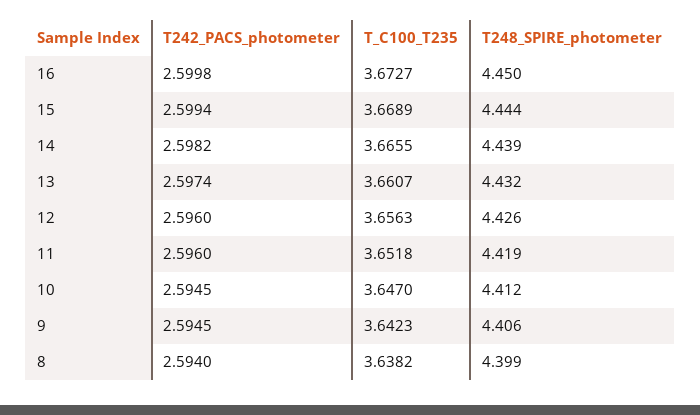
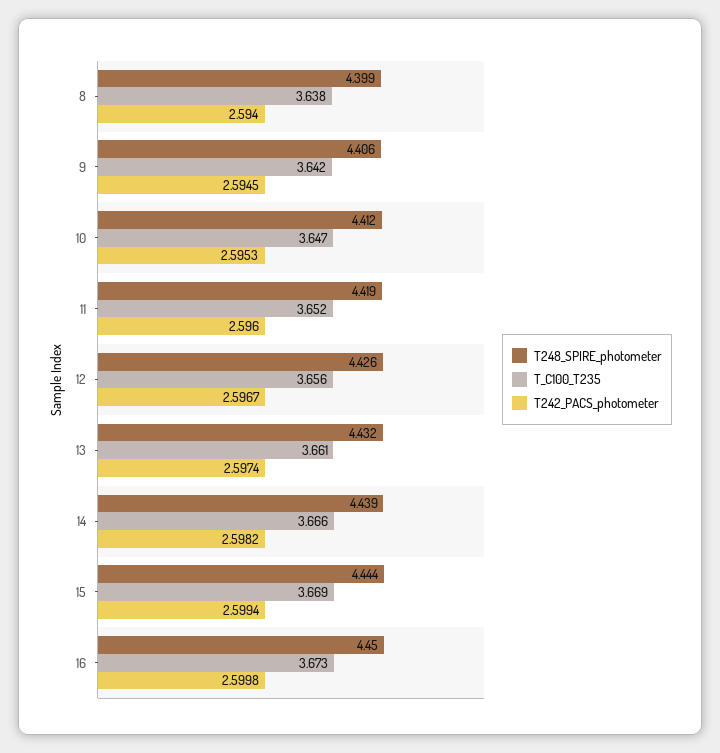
T242_PACS_photometer, 12: 2.596 -> 2.5967
T242_PACS_photometer, 10: 2.5945 -> 2.5953

